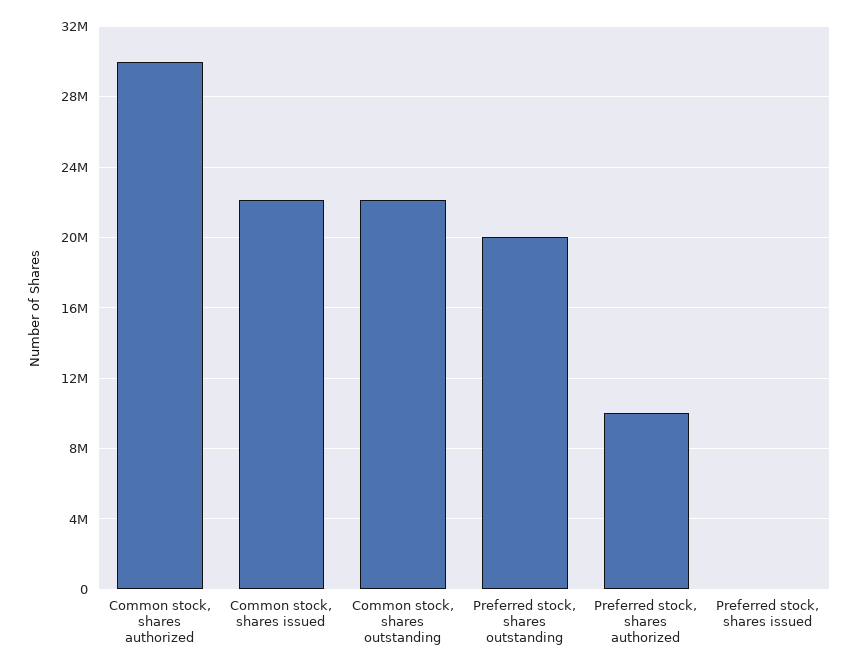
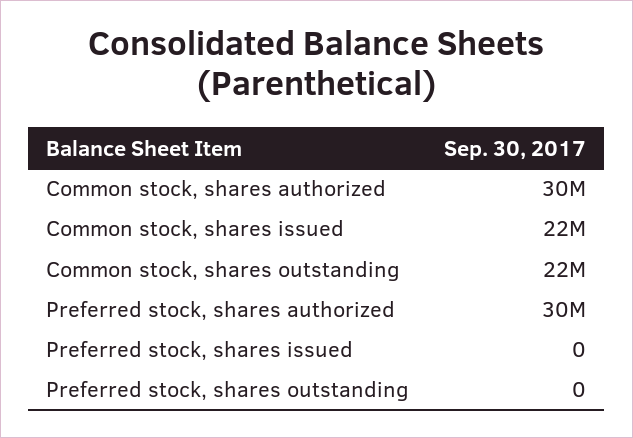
Preferred stock, shares outstanding: 20000000 -> 0
Preferred stock, shares authorized: 10000000 -> 30000000

